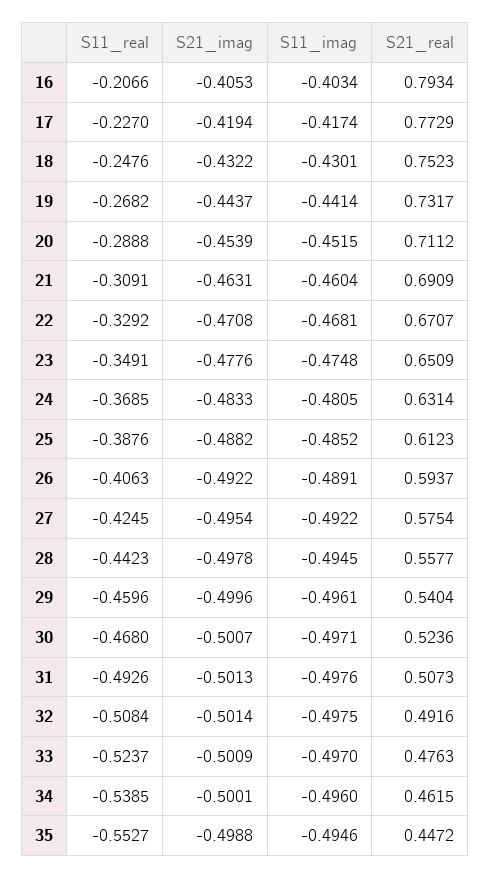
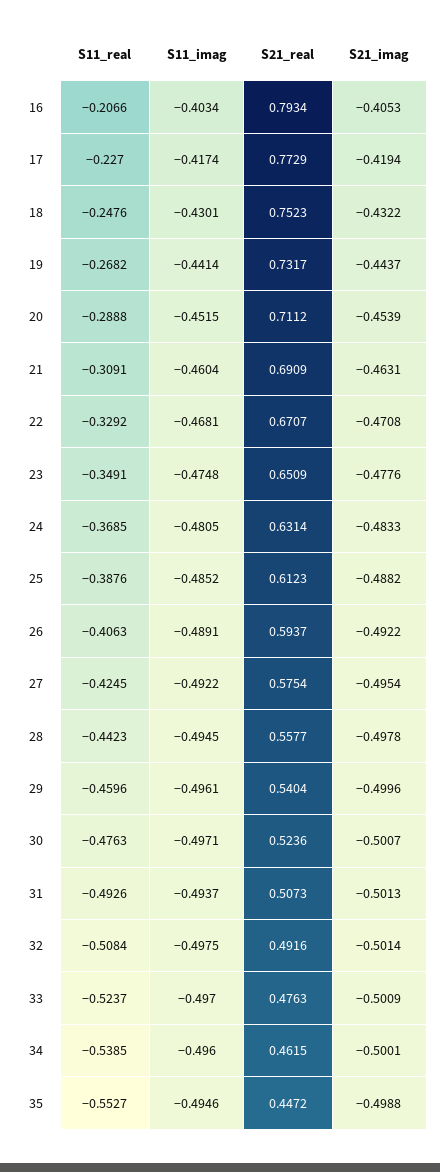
S11_real, 30: -0.468 -> -0.4763
S11_imag, 31: -0.4976 -> -0.4937

